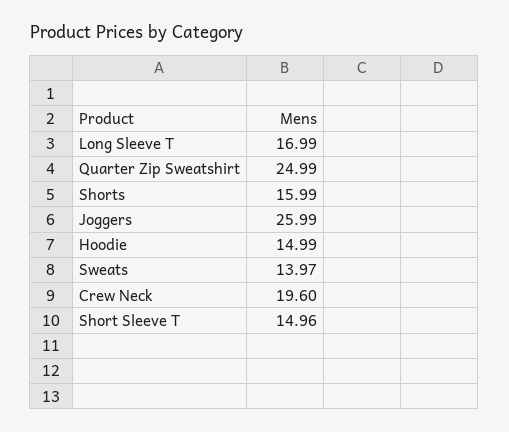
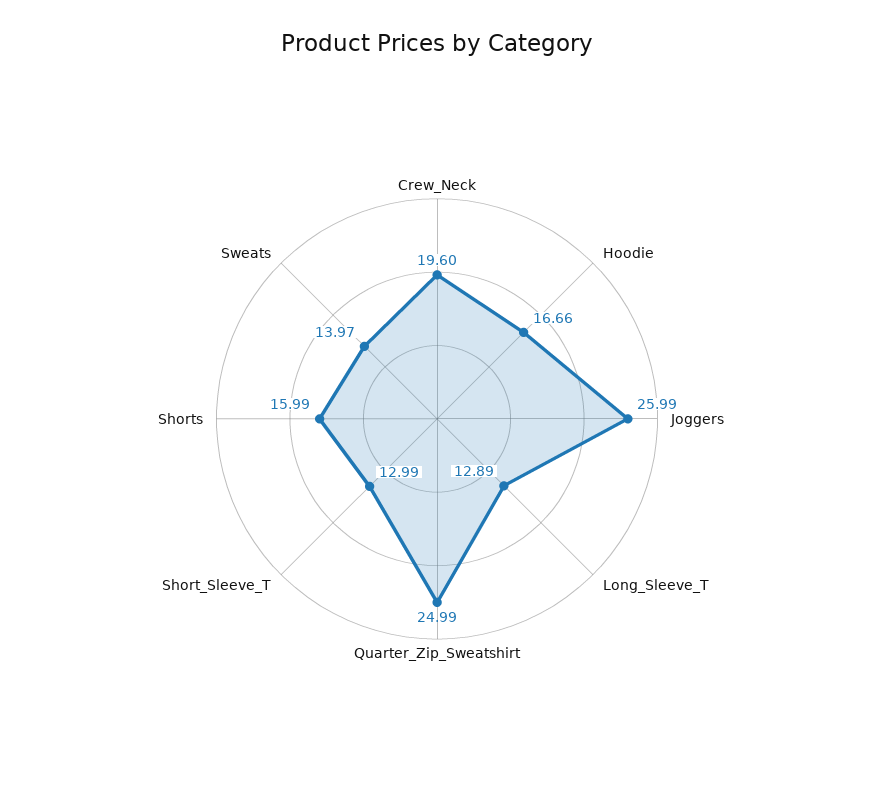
Long Sleeve T: 16.99 -> 12.89
Hoodie: 14.99 -> 16.66
Short Sleeve T: 14.96 -> 12.99

